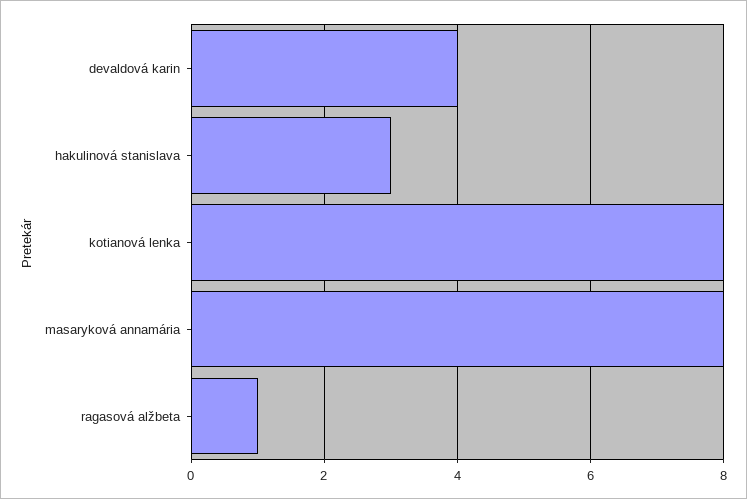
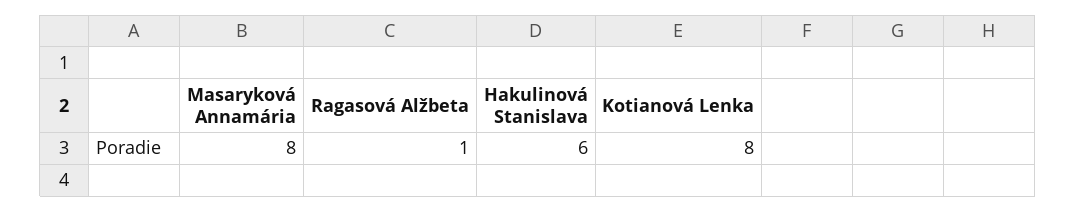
devaldová karin: 4 -> none
hakulinová stanislava: 3 -> 6

